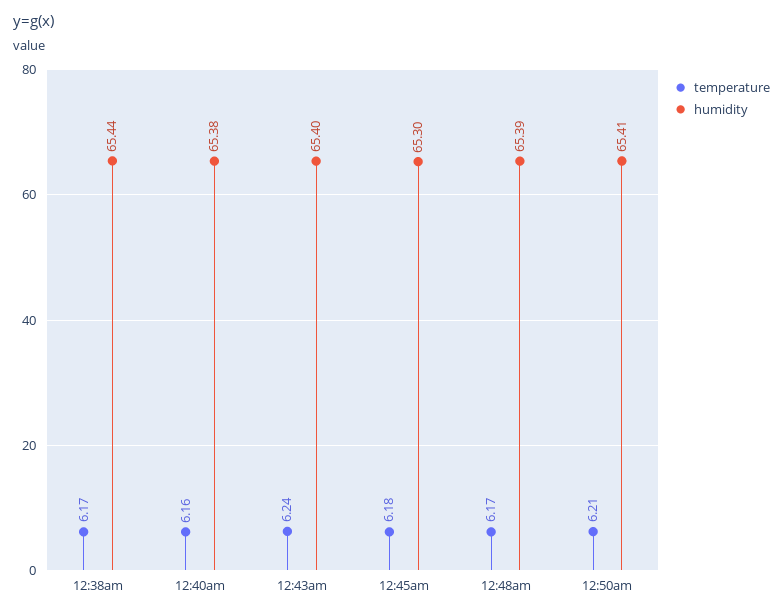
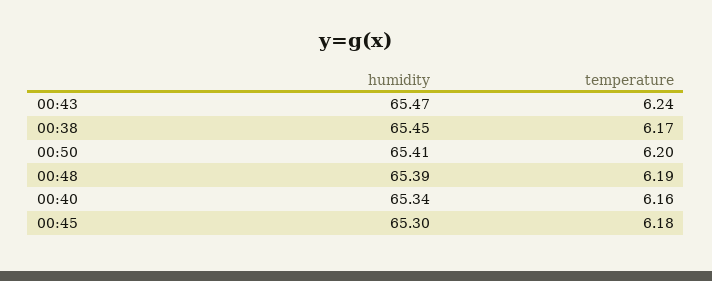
humidity, 12:38am: 65.44 -> 65.45
humidity, 12:40am: 65.38 -> 65.34
humidity, 12:43am: 65.4 -> 65.47
temperature, 12:48am: 6.17 -> 6.19
temperature, 12:50am: 6.21 -> 6.2

